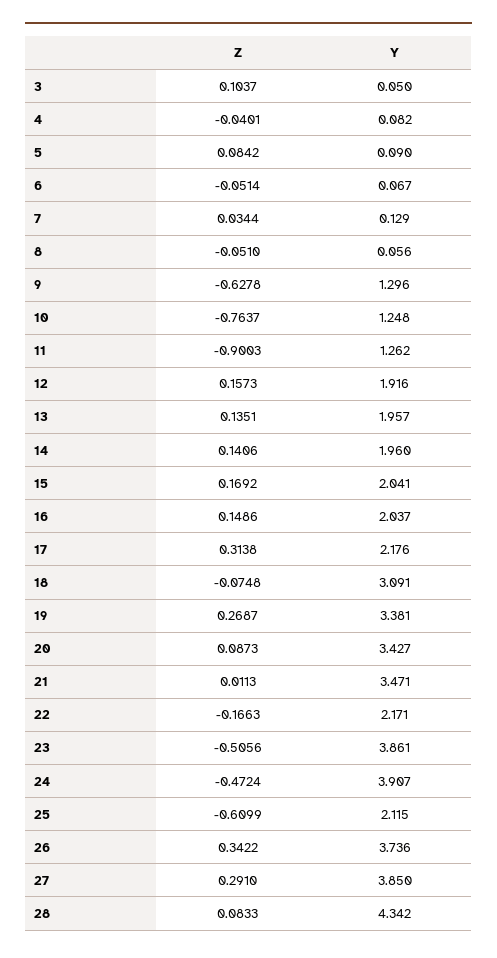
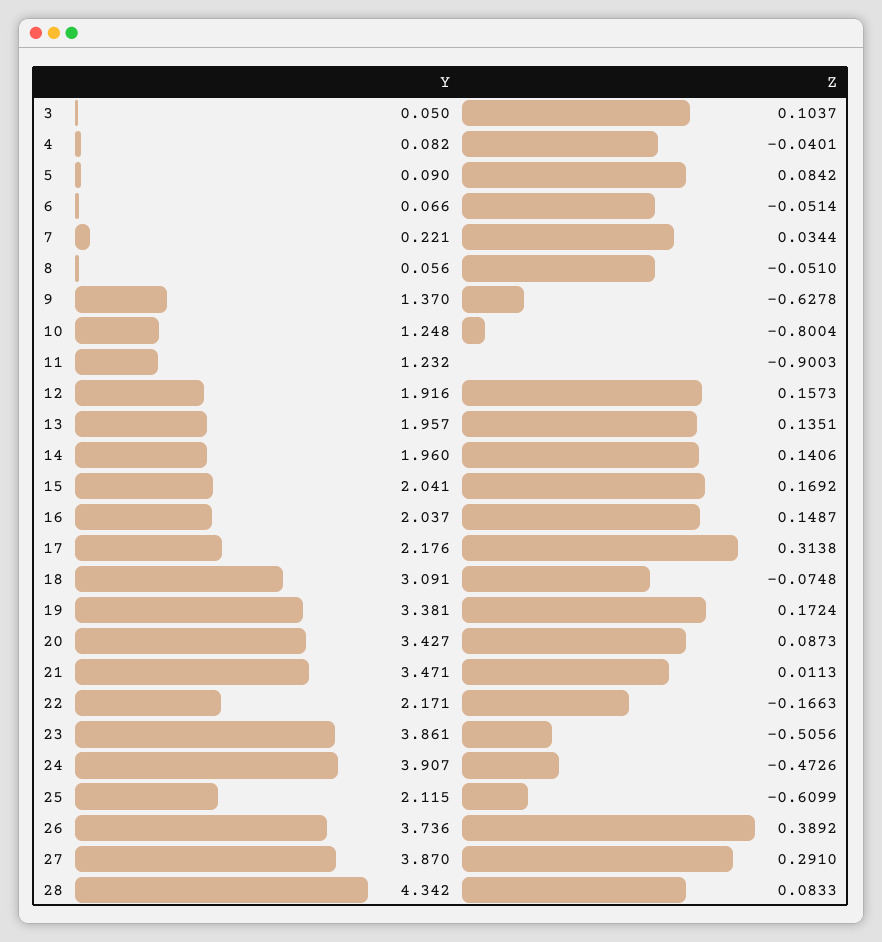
Y, 6: 0.067 -> 0.066
Y, 7: 0.129 -> 0.221
Y, 9: 1.296 -> 1.37
Z, 10: -0.7637 -> -0.8004
Y, 11: 1.262 -> 1.232
Z, 16: 0.1486 -> 0.1487
Z, 19: 0.2687 -> 0.1724
Z, 24: -0.4724 -> -0.4726
Z, 26: 0.3422 -> 0.3892
Y, 27: 3.85 -> 3.87

